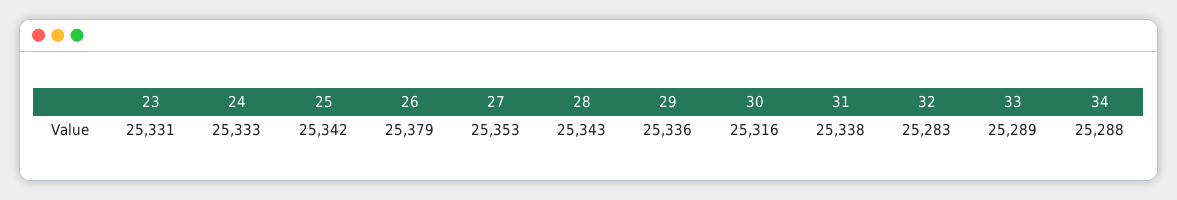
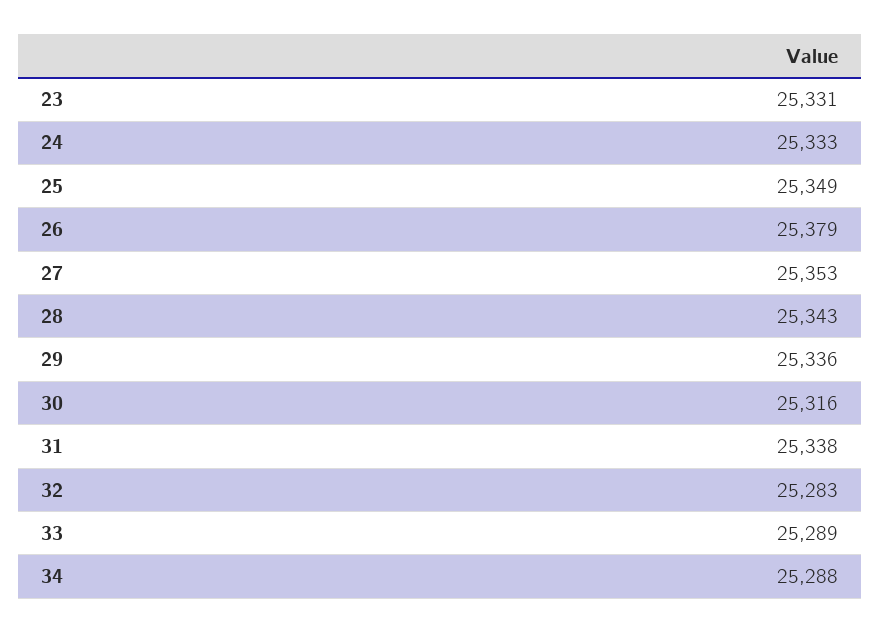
25: 25342 -> 25349

